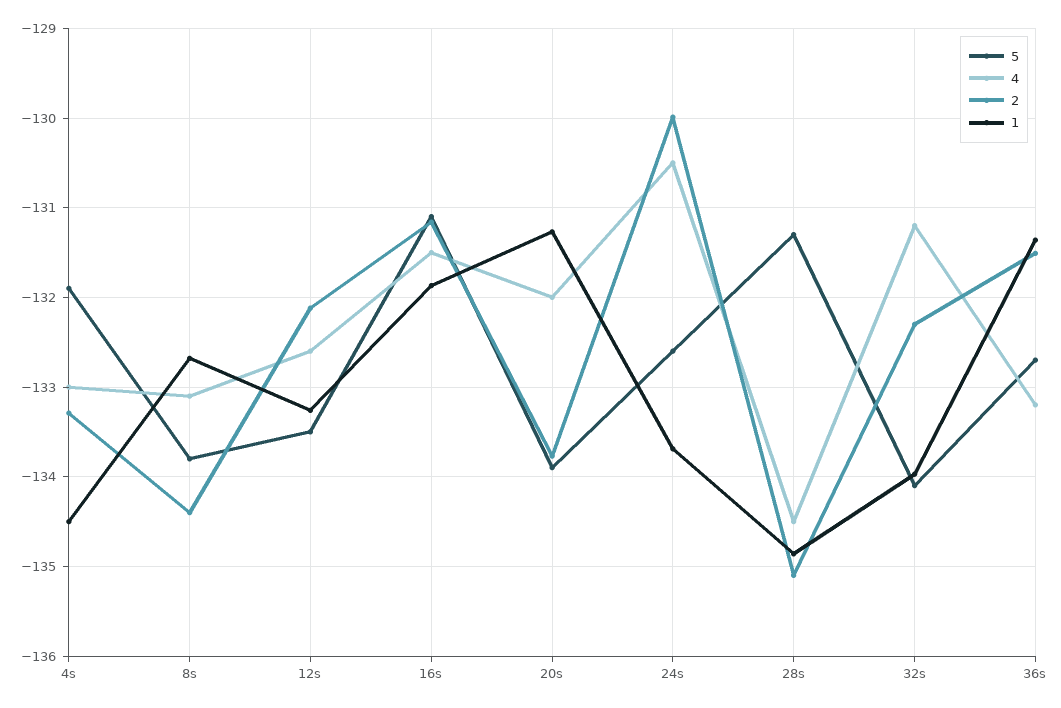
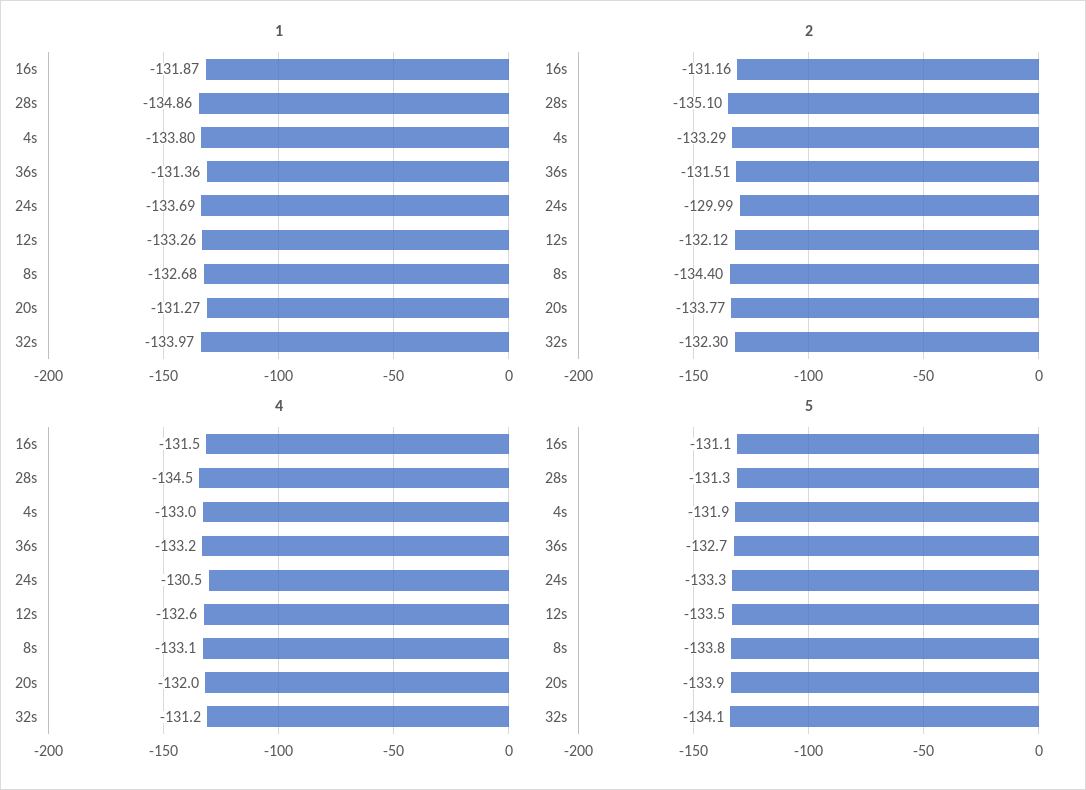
1, 4s: -134.5 -> -133.8
5, 24s: -132.6 -> -133.3

